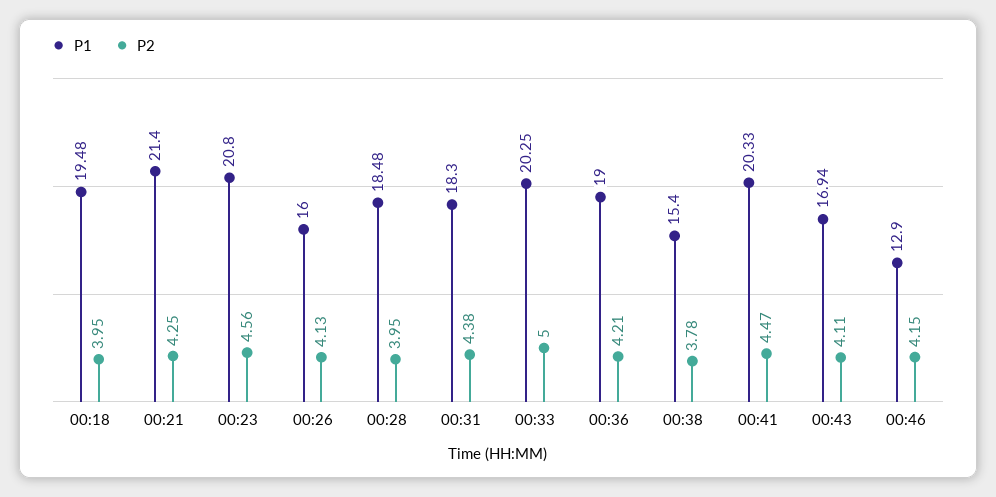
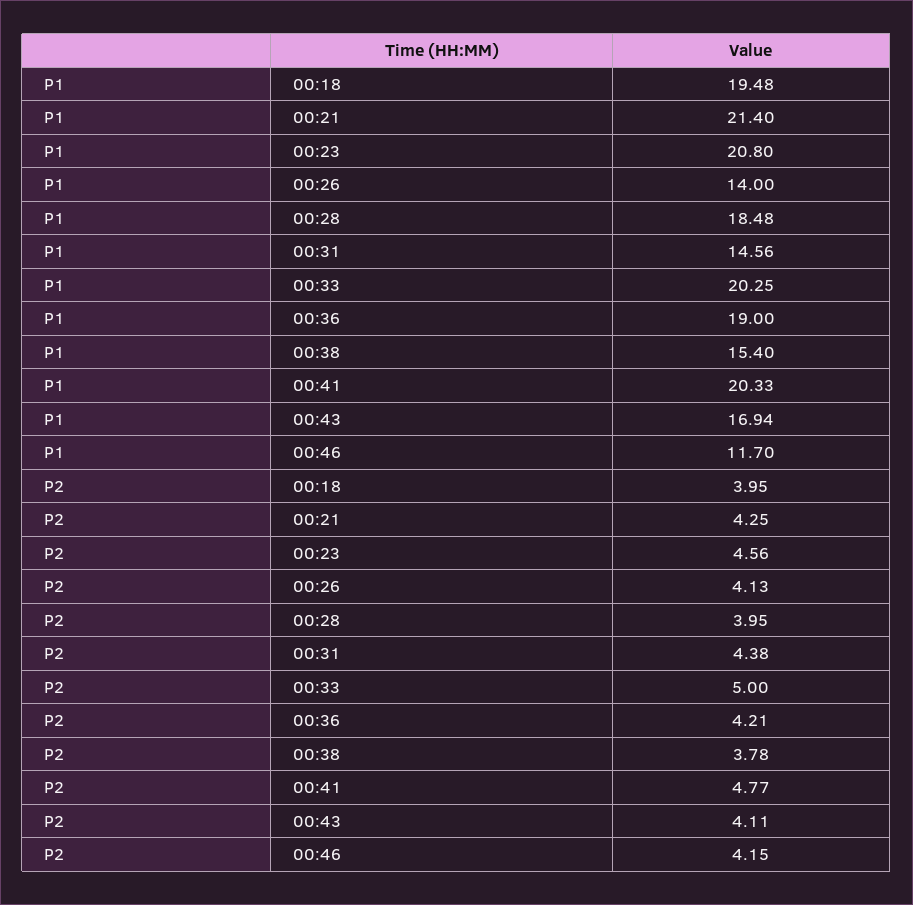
P1, 00:26: 16 -> 14
P1, 00:31: 18.3 -> 14.56
P2, 00:41: 4.47 -> 4.77
P1, 00:46: 12.9 -> 11.7

